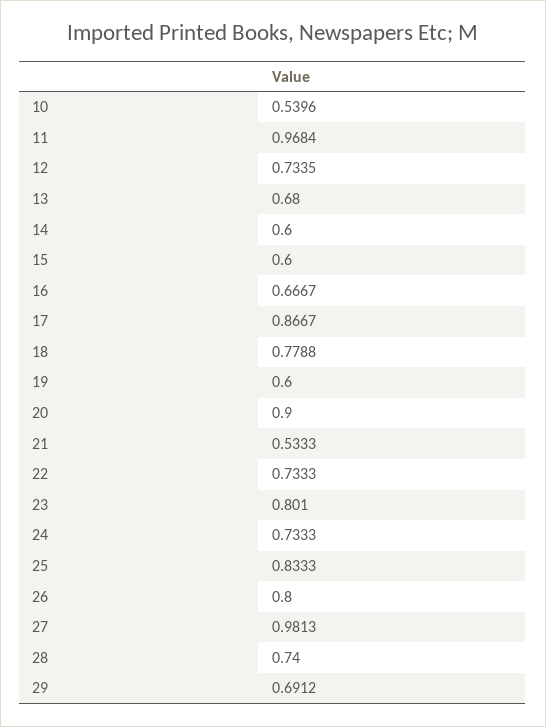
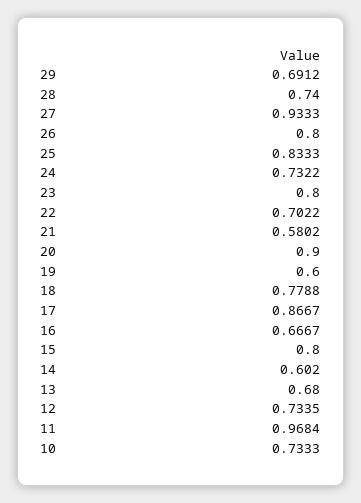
10: 0.5396 -> 0.7333
14: 0.6 -> 0.602
15: 0.6 -> 0.8
21: 0.5333 -> 0.5802
22: 0.7333 -> 0.7022
23: 0.801 -> 0.8
24: 0.7333 -> 0.7322
27: 0.9813 -> 0.9333

